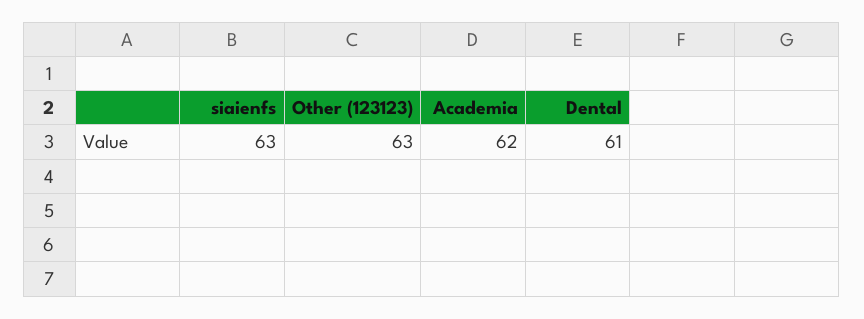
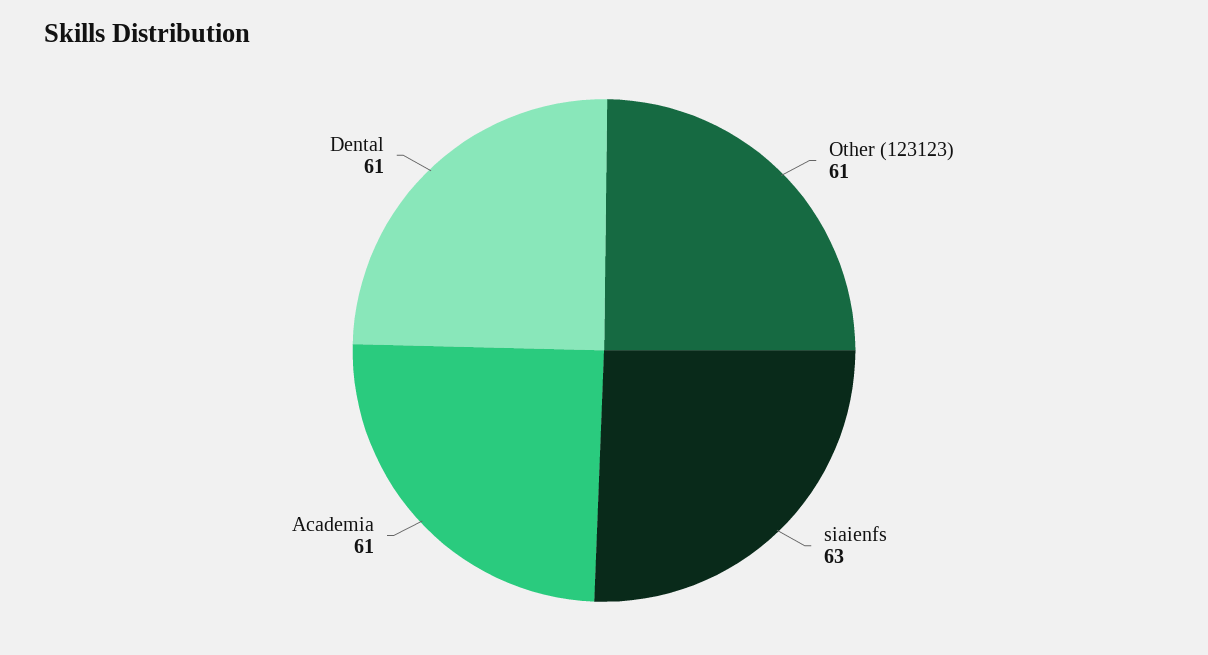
Other (123123): 63 -> 61
Academia: 62 -> 61

